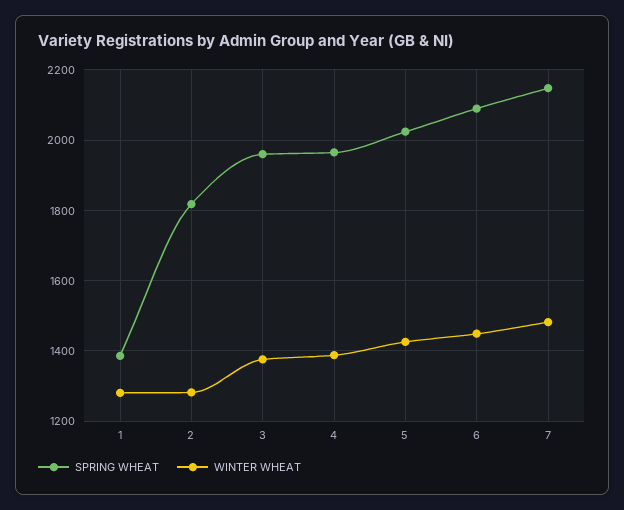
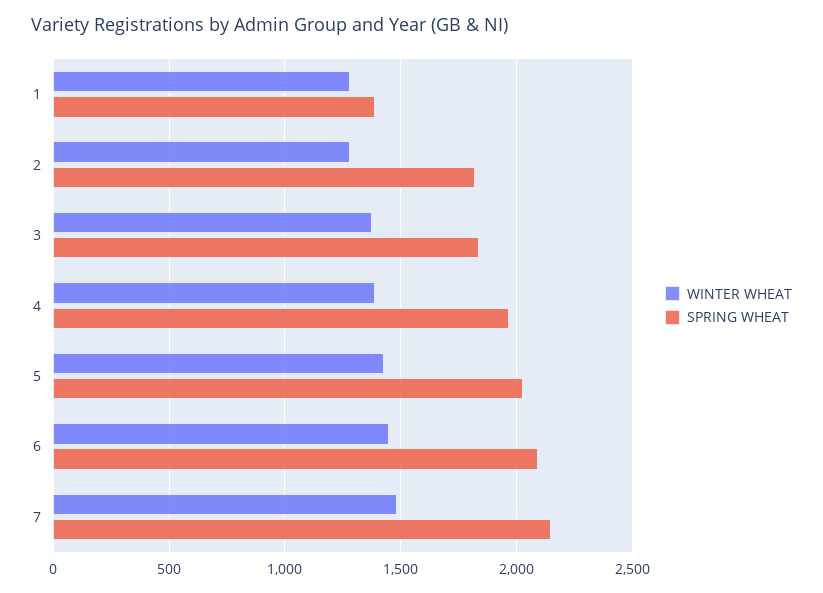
SPRING WHEAT, 3: 1960 -> 1850

